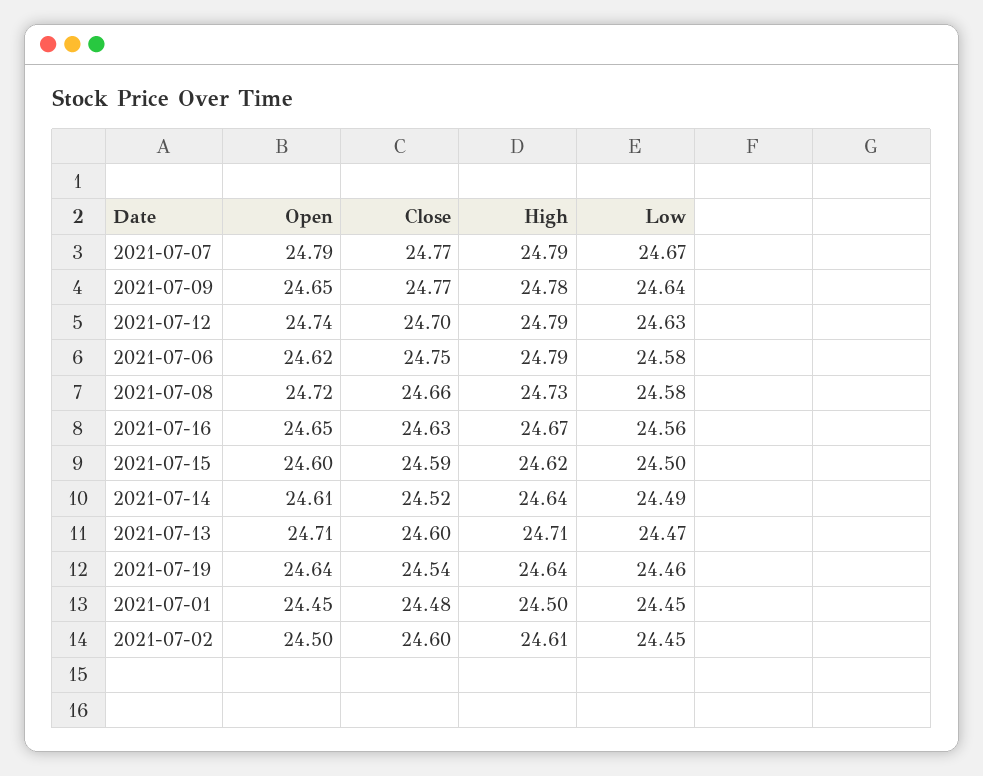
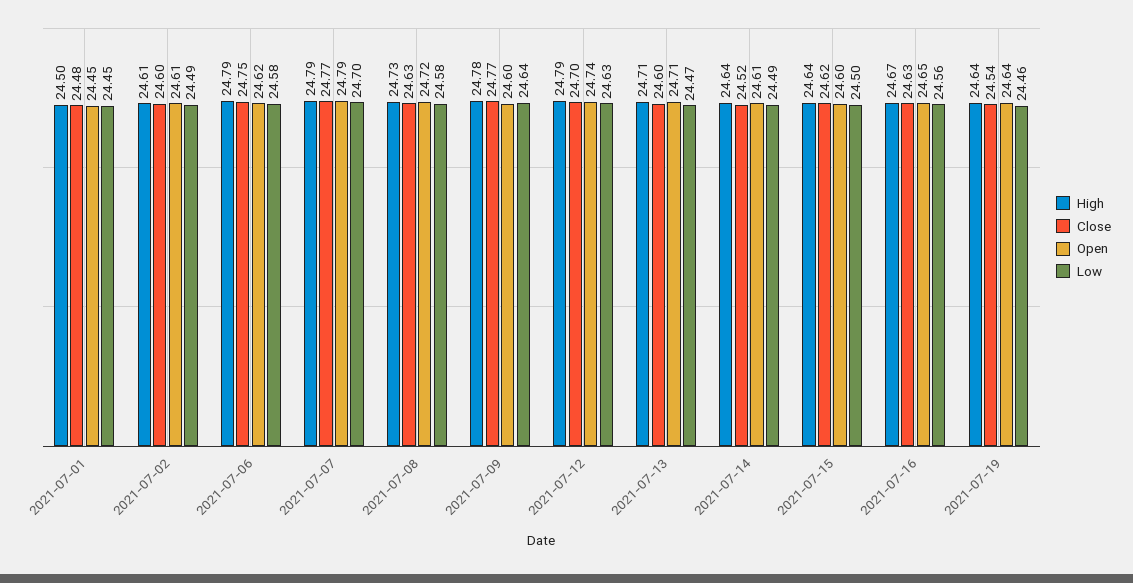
Low, 2021-07-07: 24.67 -> 24.7
Open, 2021-07-09: 24.65 -> 24.6
Close, 2021-07-08: 24.66 -> 24.63
Close, 2021-07-15: 24.59 -> 24.62
High, 2021-07-15: 24.62 -> 24.64
Open, 2021-07-02: 24.5 -> 24.61
Low, 2021-07-02: 24.45 -> 24.49

